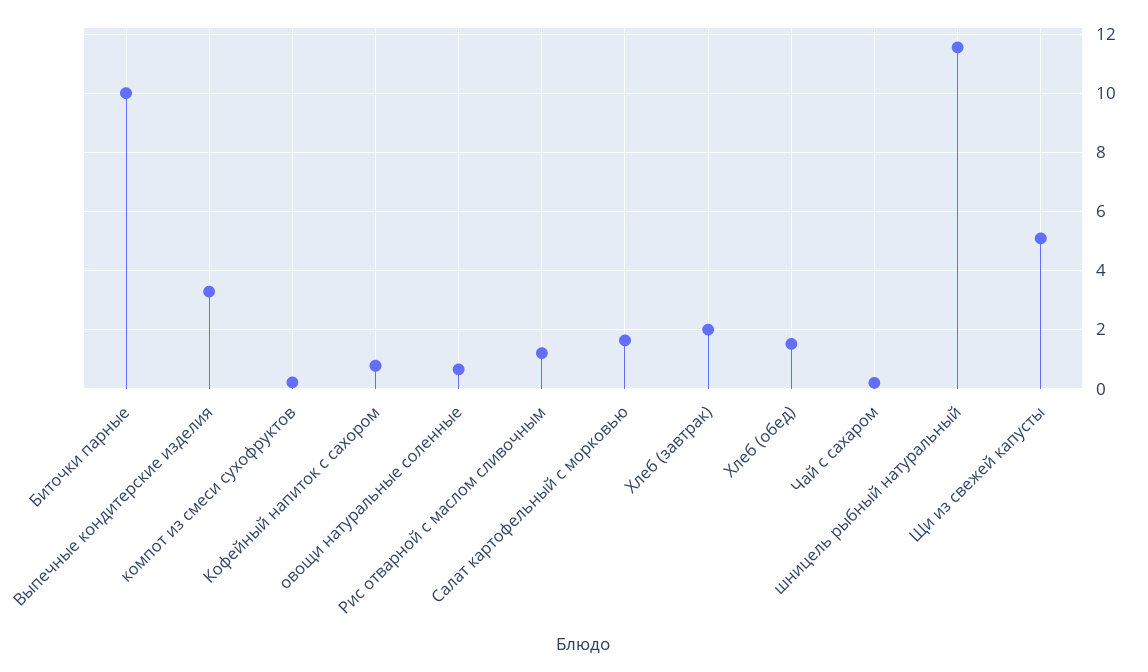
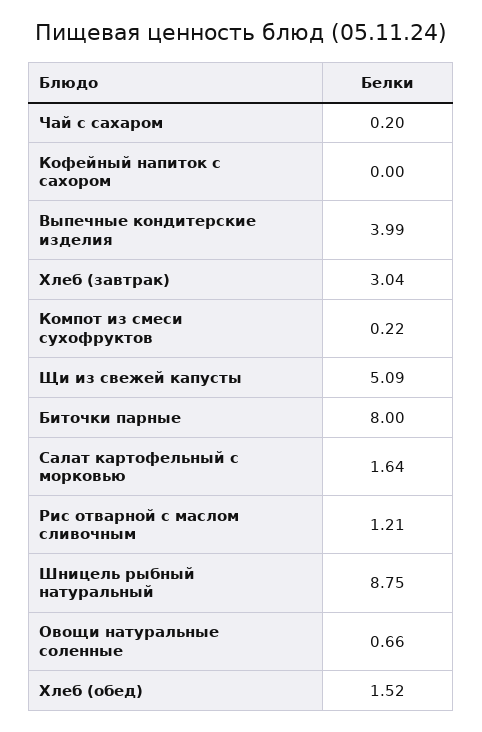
Биточки парные: 10 -> 8
Выпечные кондитерские изделия: 3.25 -> 3.99
Кофейный напиток с сахором: 0.75 -> 0
Хлеб (завтрак): 2 -> 3.04
шницель рыбный натуральный: 11.5 -> 8.75

